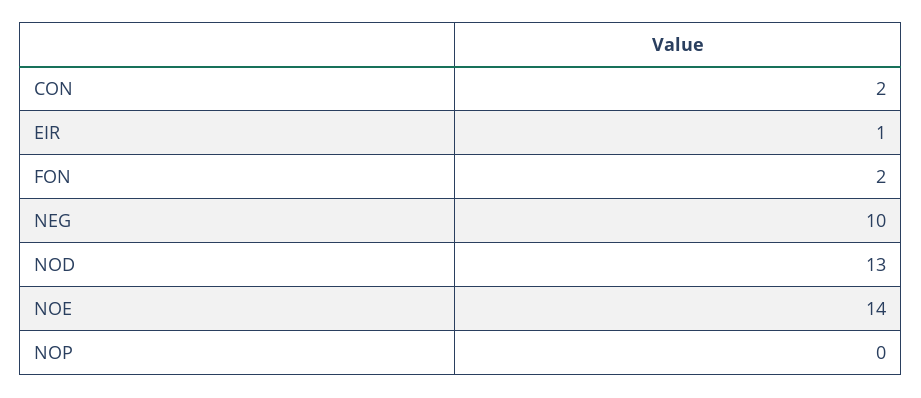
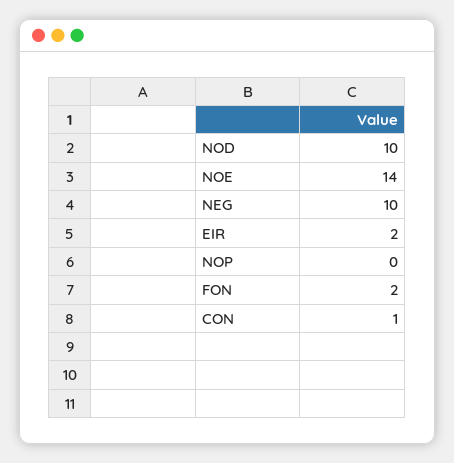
CON: 2 -> 1
EIR: 1 -> 2
NOD: 13 -> 10

